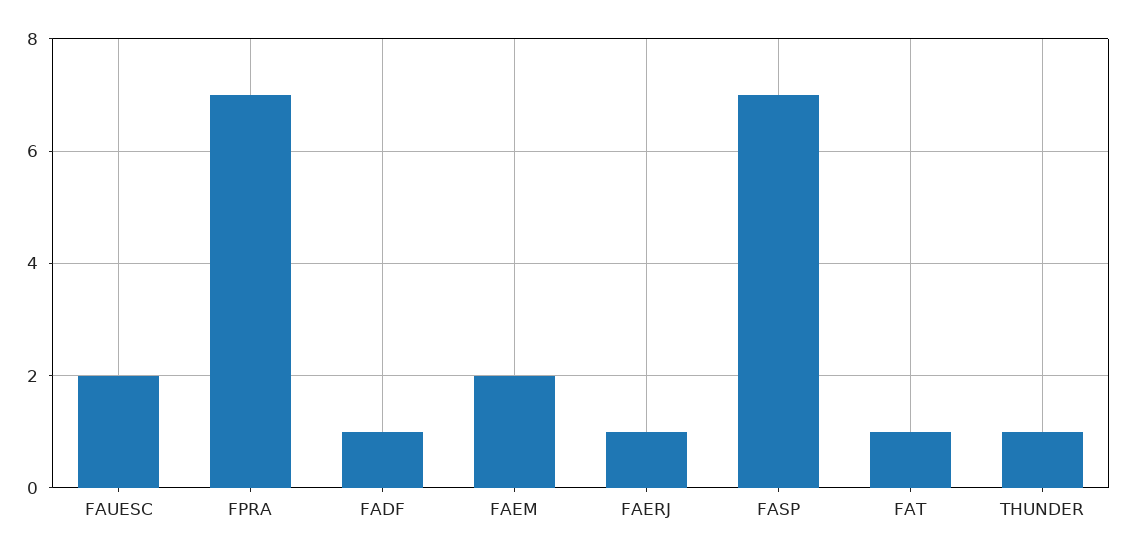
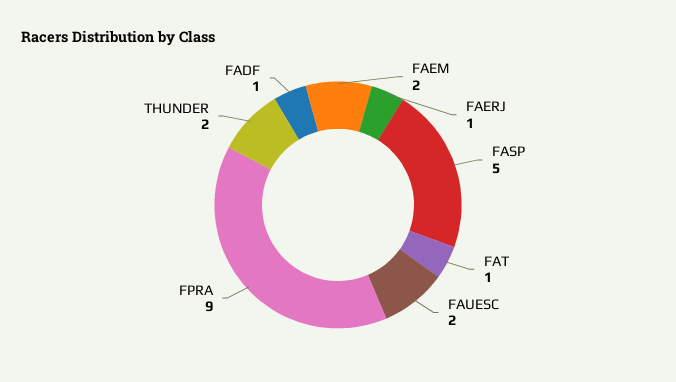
FPRA: 7 -> 9
FASP: 7 -> 5
THUNDER: 1 -> 2

